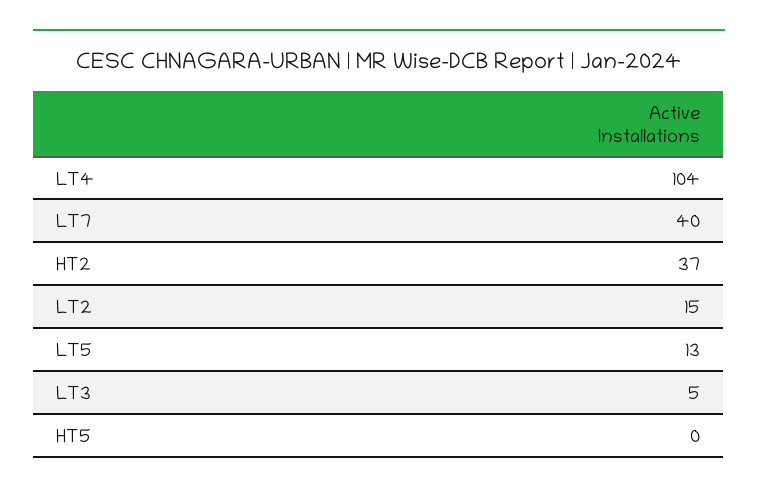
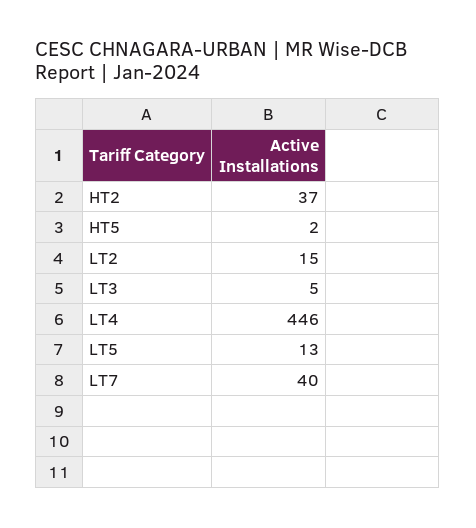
LT4: 104 -> 446
HT5: 0 -> 2

